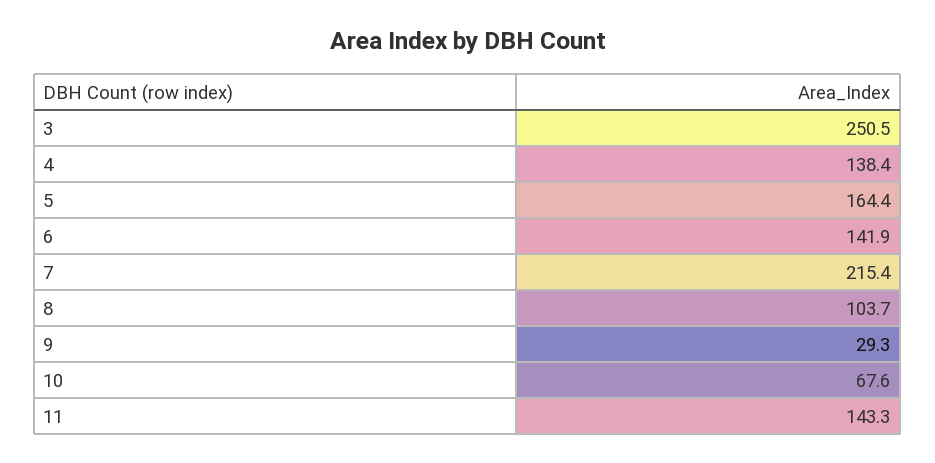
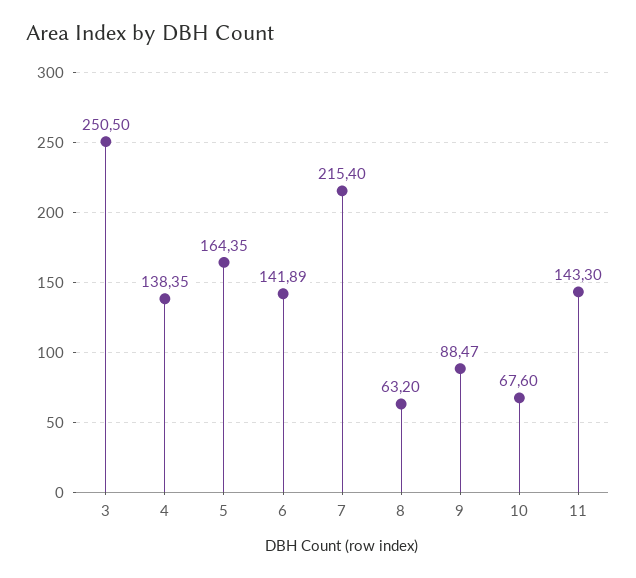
8: 103.7 -> 63.2
9: 29.3 -> 88.47

